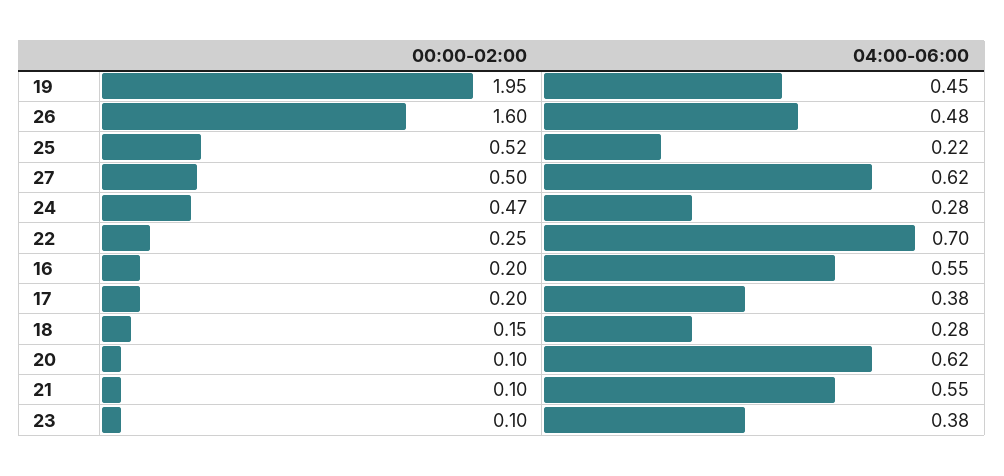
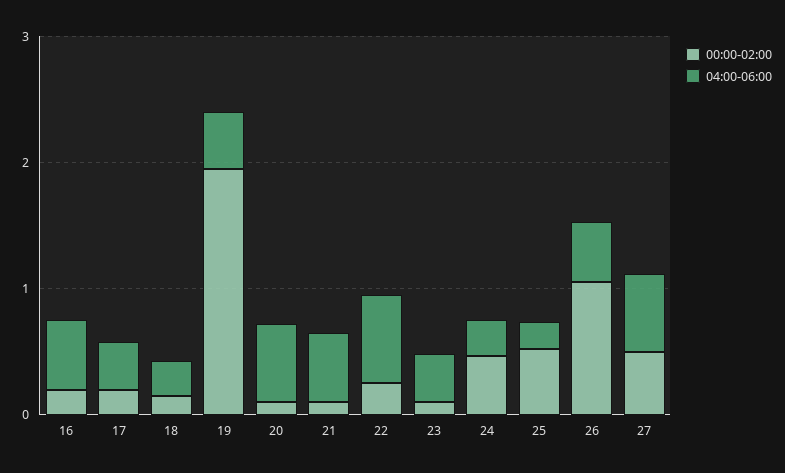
00:00-02:00, 26: 1.6 -> 1

